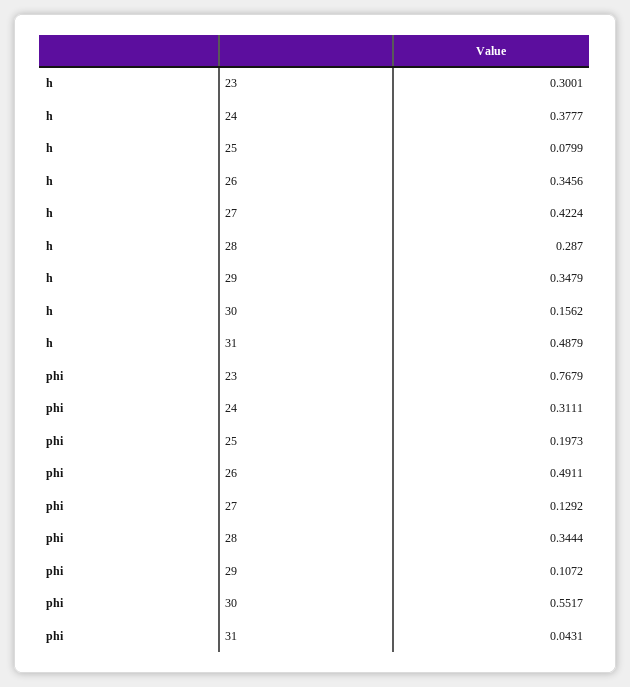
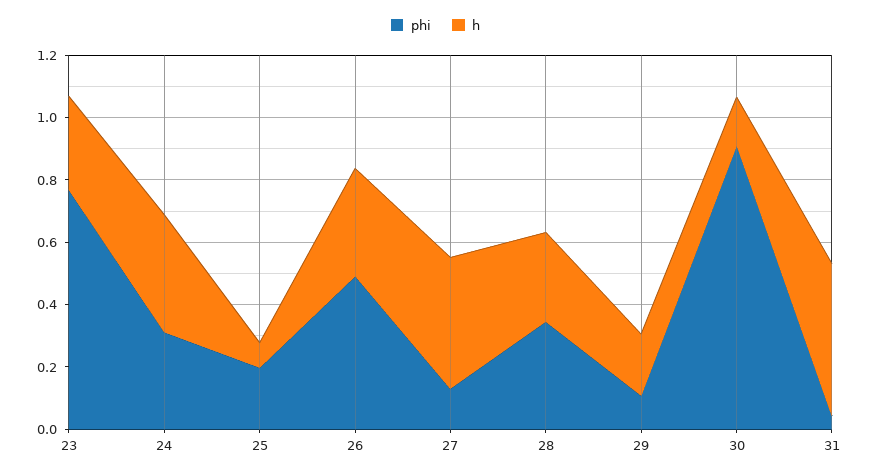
h, 29: 0.3479 -> 0.2
phi, 30: 0.5517 -> 0.9

